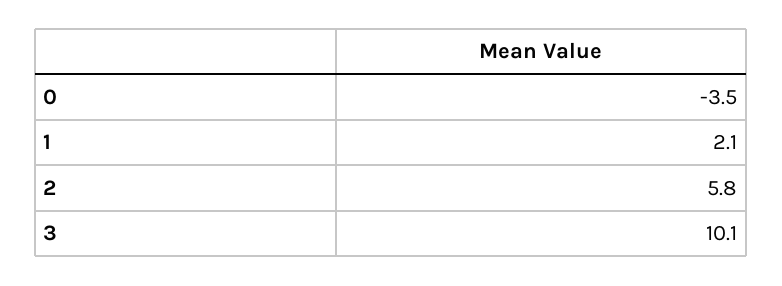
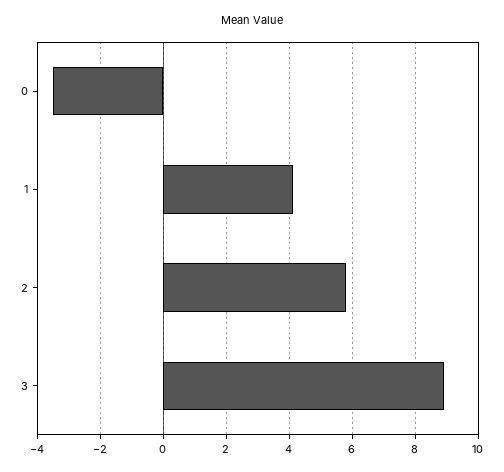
1: 2.1 -> 4
3: 10.1 -> 9

